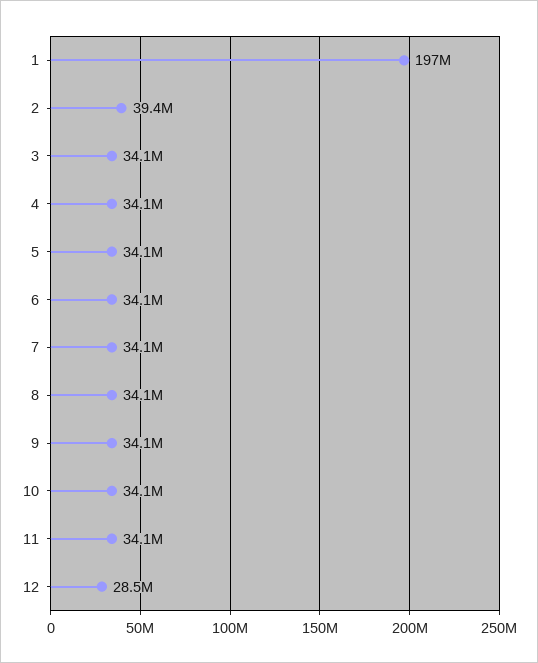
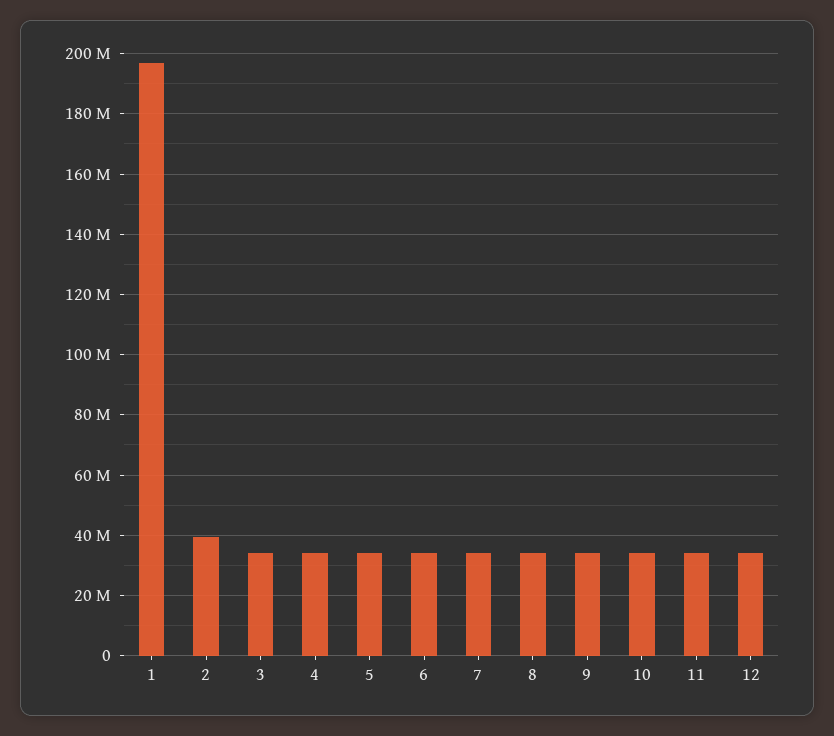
12: 28500000 -> 34000000

